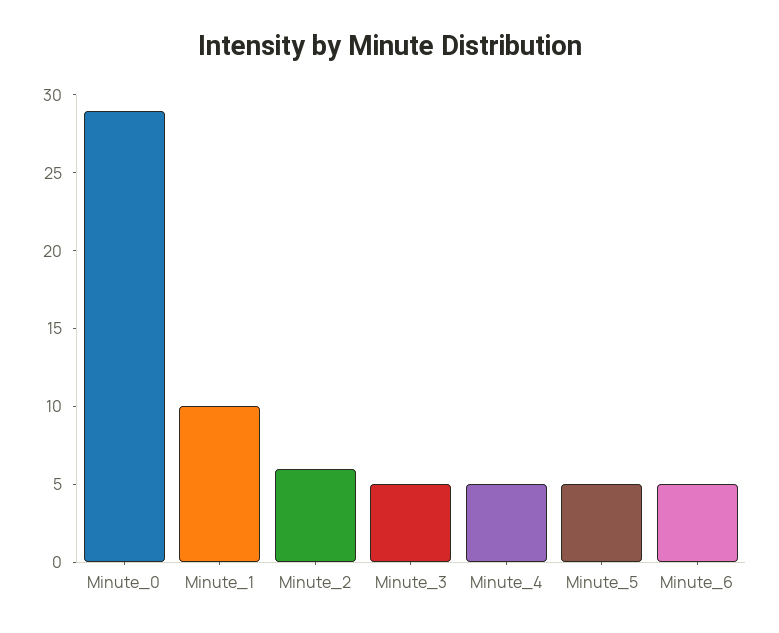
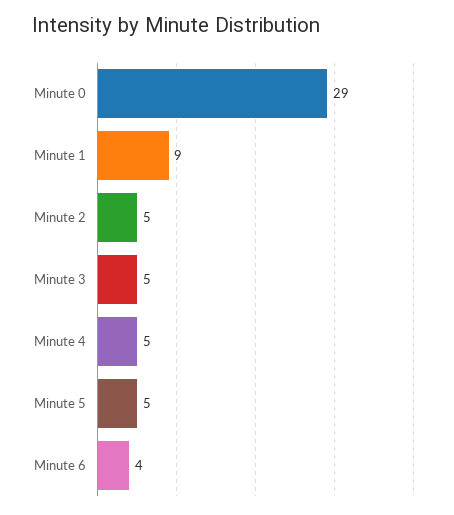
Minute_1: 10 -> 9
Minute_2: 6 -> 5
Minute_6: 5 -> 4

